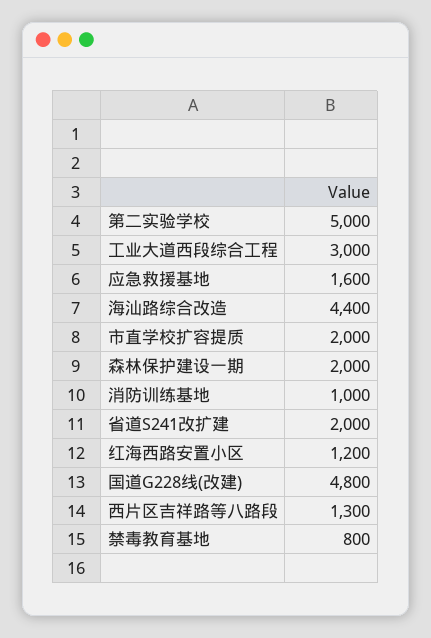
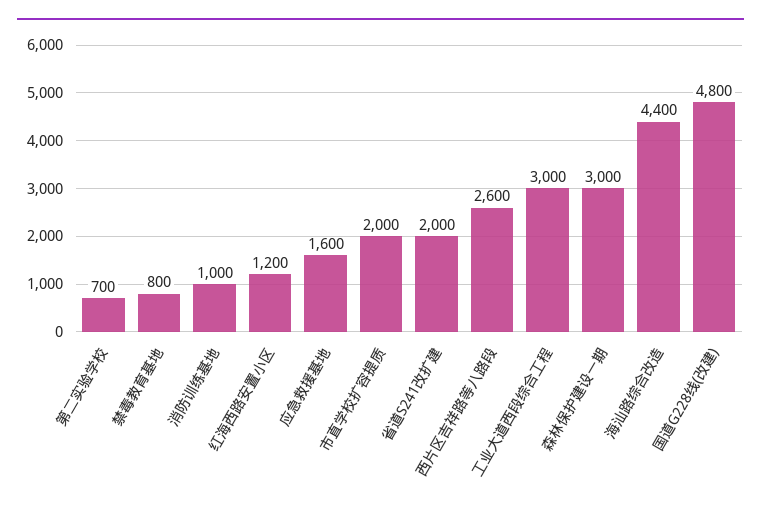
第二实验学校: 5000 -> 700
森林保护建设一期: 2000 -> 3000
西片区吉祥路等八路段: 1300 -> 2600

